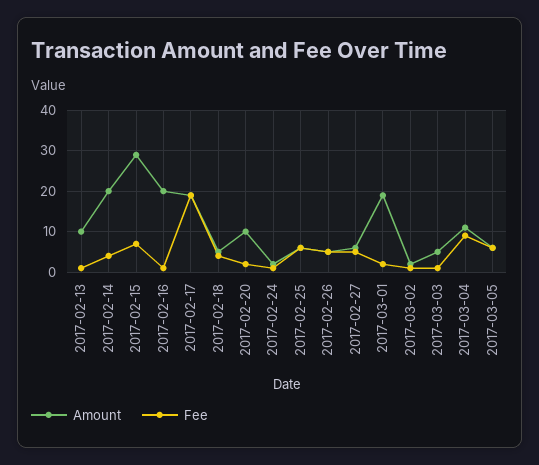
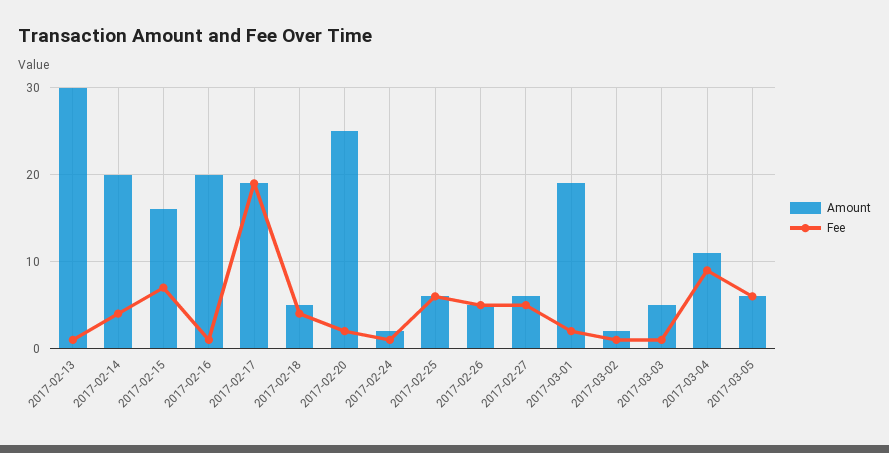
Amount, 2017-02-13: 10 -> 30
Amount, 2017-02-15: 30 -> 16
Amount, 2017-02-20: 10 -> 25

